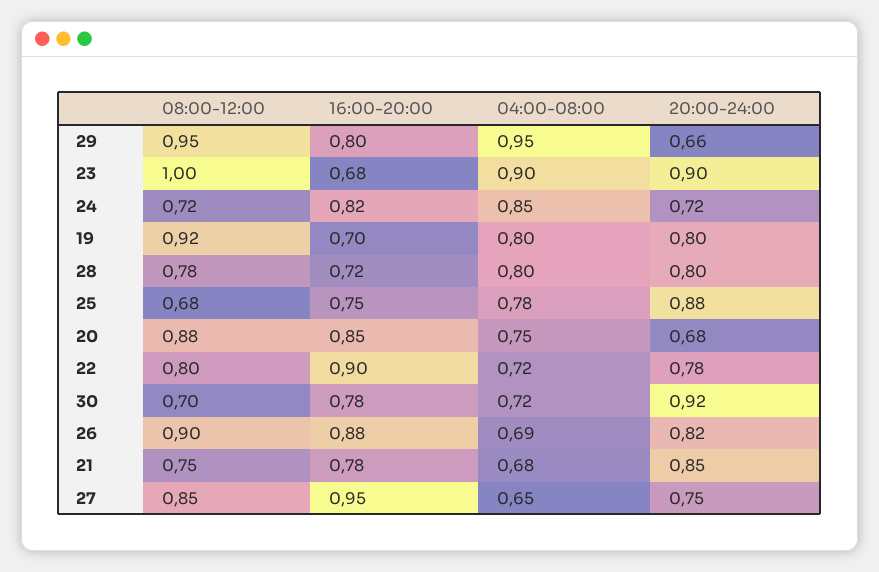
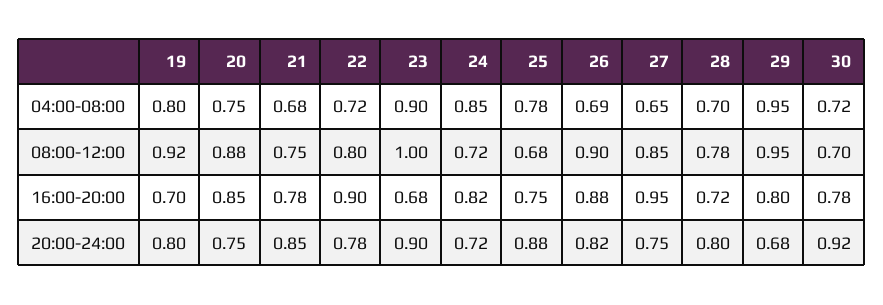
20:00-24:00, 29: 0.66 -> 0.68
04:00-08:00, 28: 0.8 -> 0.7
20:00-24:00, 20: 0.68 -> 0.75

